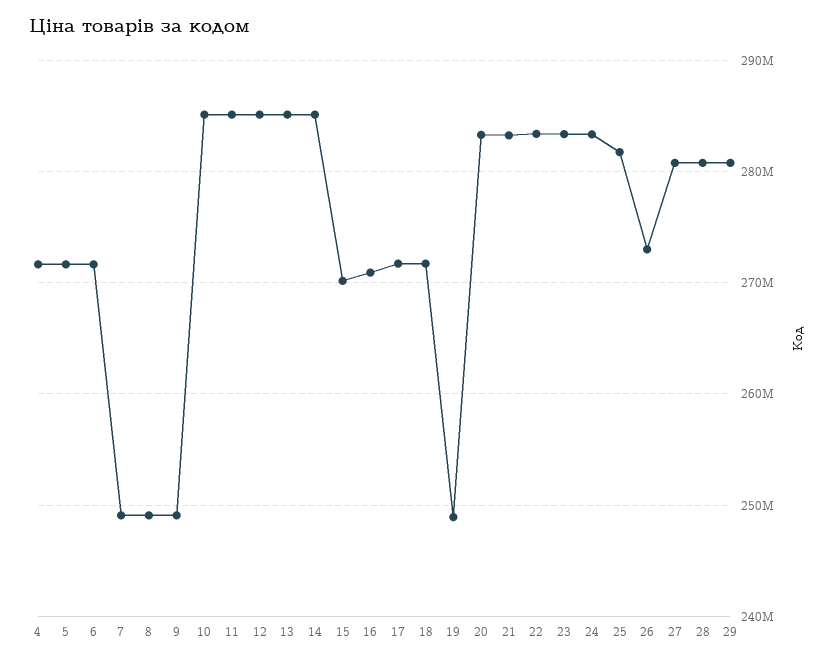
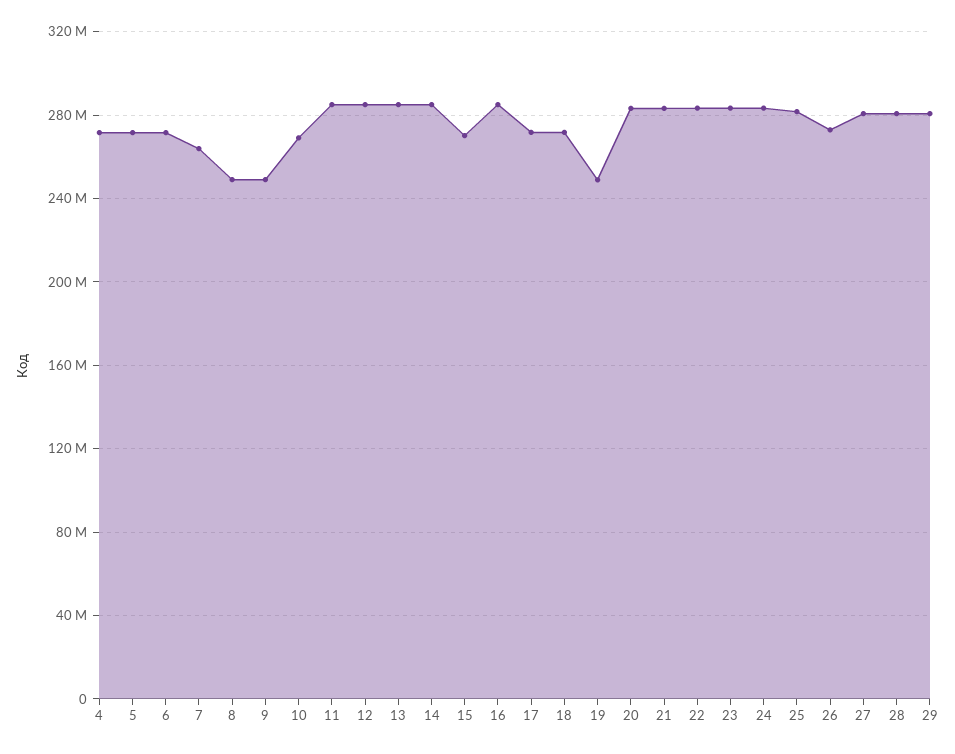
7: 249000000 -> 265000000
10: 285000000 -> 270000000
16: 271000000 -> 285000000

